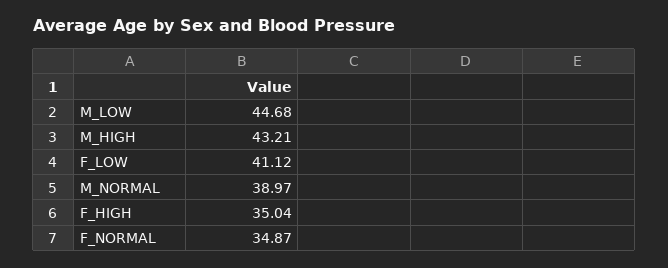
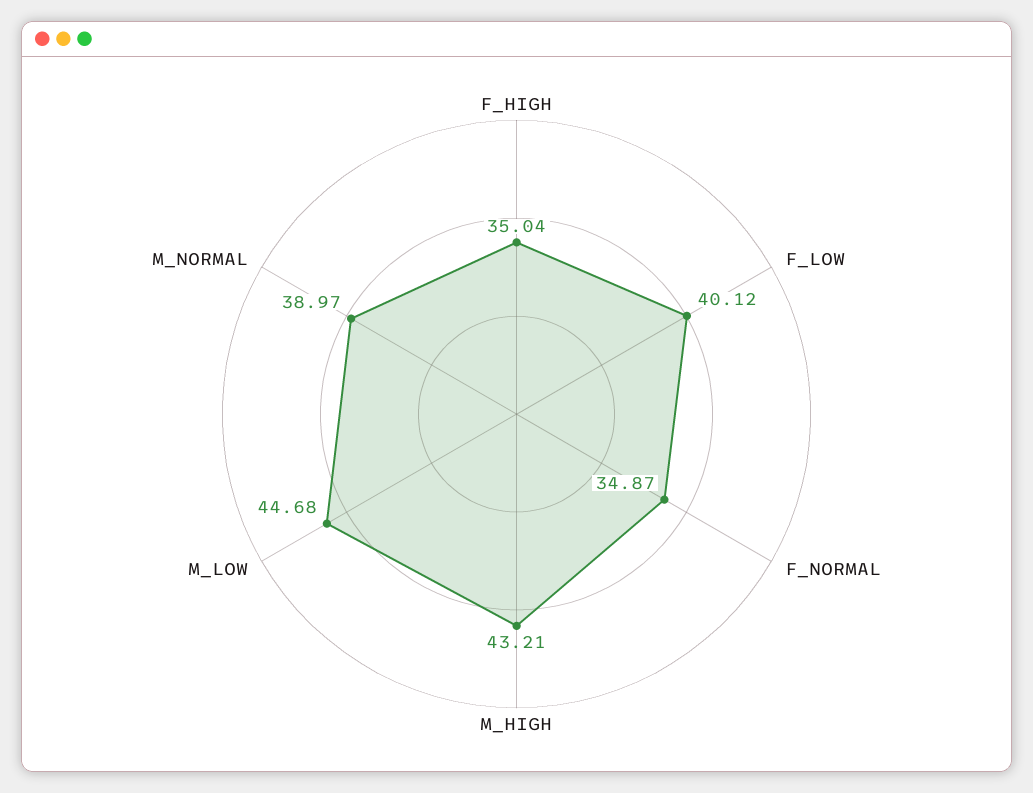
F_LOW: 41.12 -> 40.12

